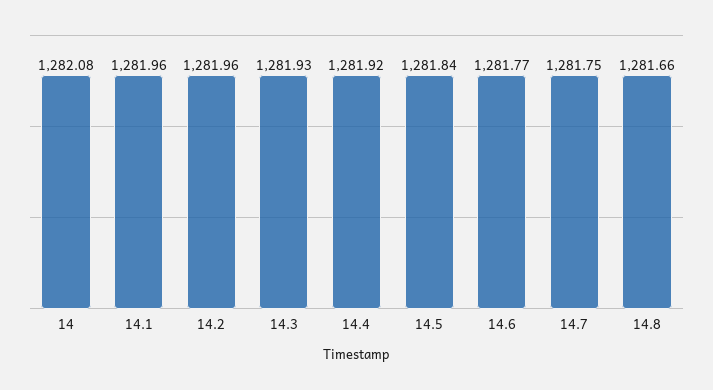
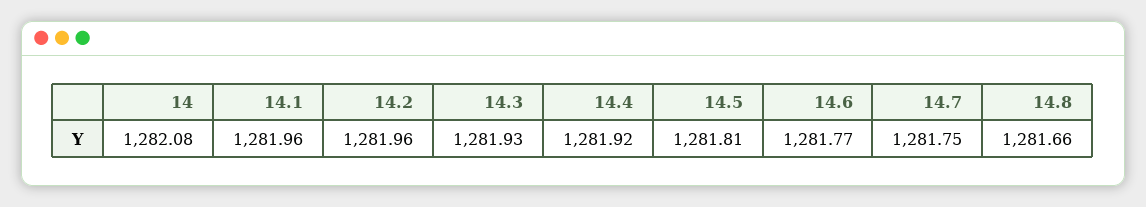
14.5: 1281.84 -> 1281.81

